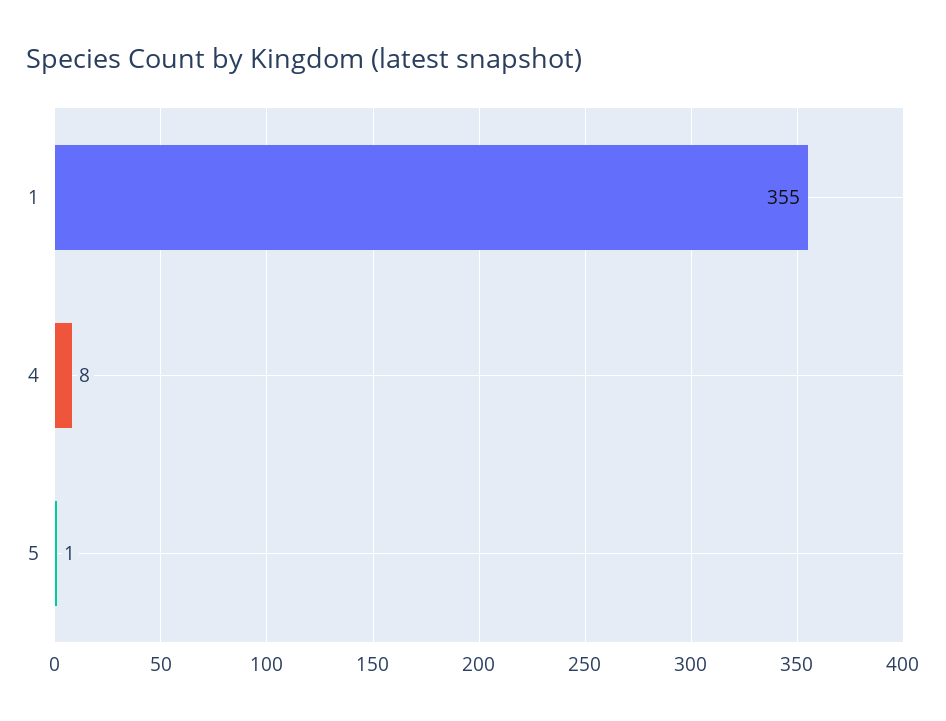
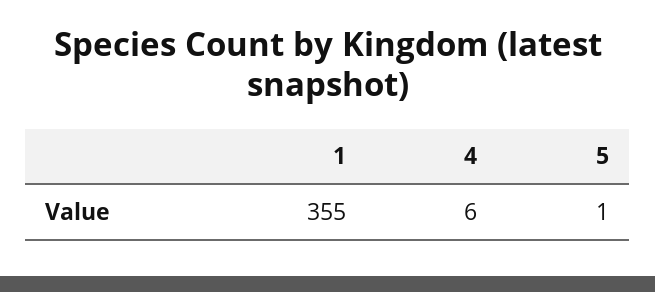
4: 8 -> 6

